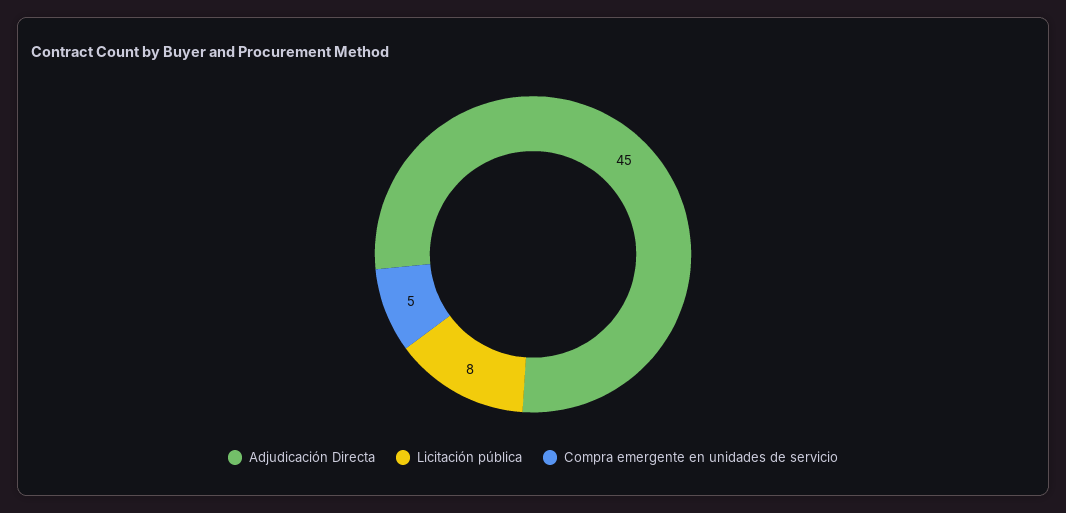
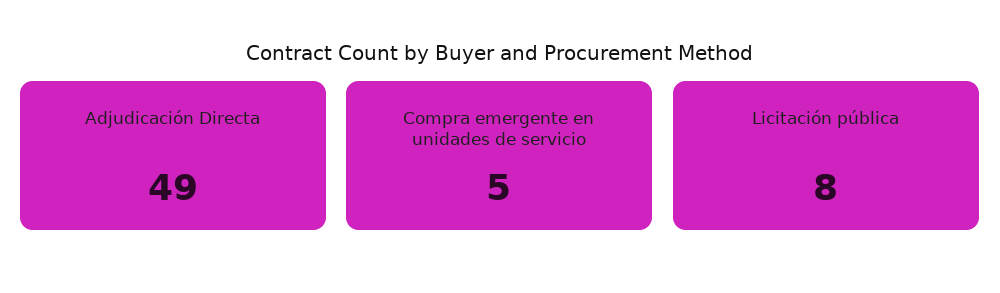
Adjudicación Directa: 45 -> 49

